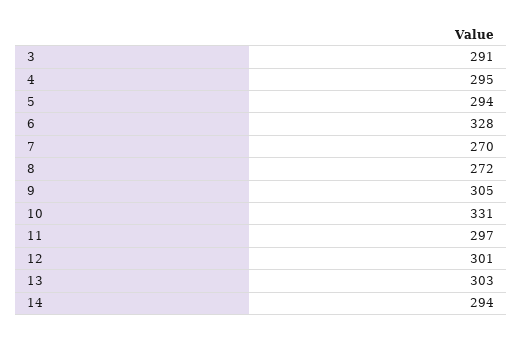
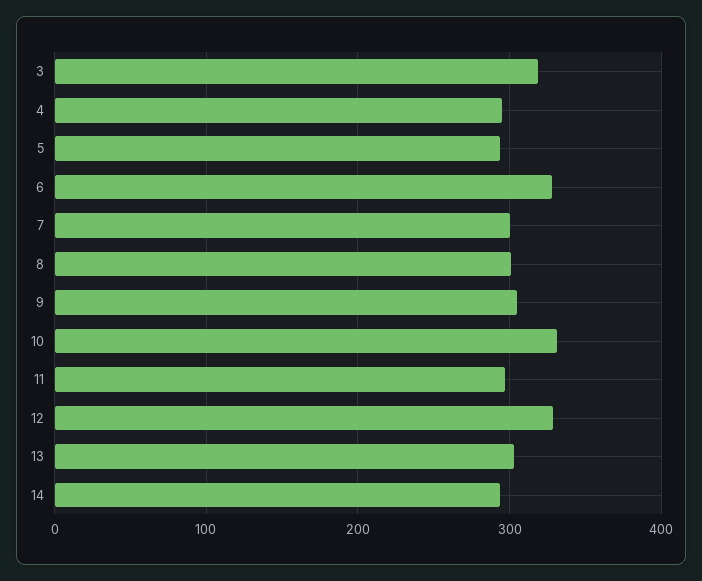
3: 291 -> 320
7: 270 -> 300
8: 272 -> 300
12: 301 -> 330

